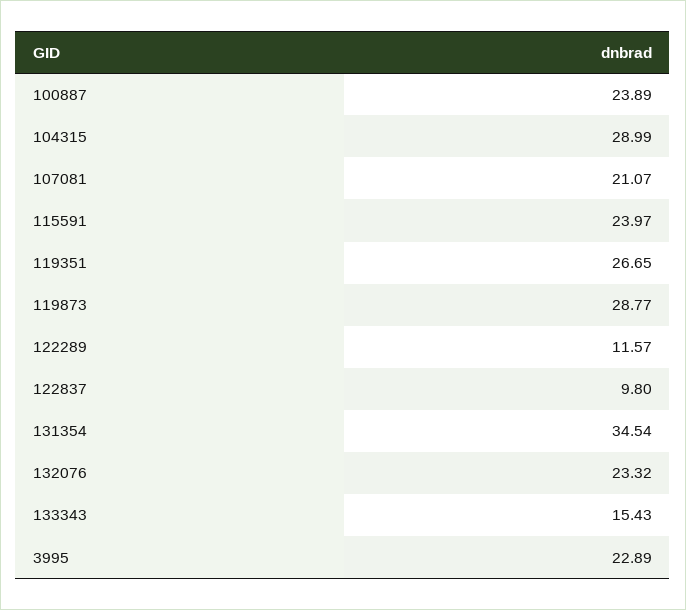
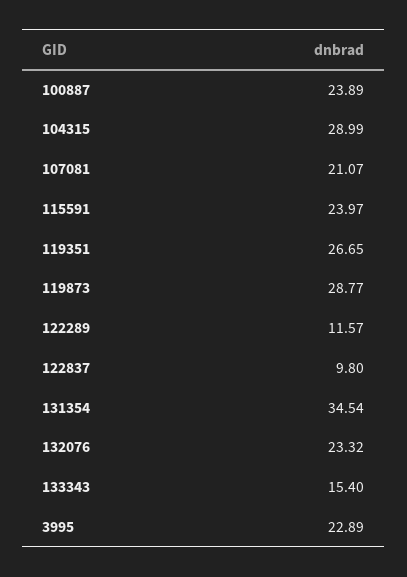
133343: 15.43 -> 15.4

